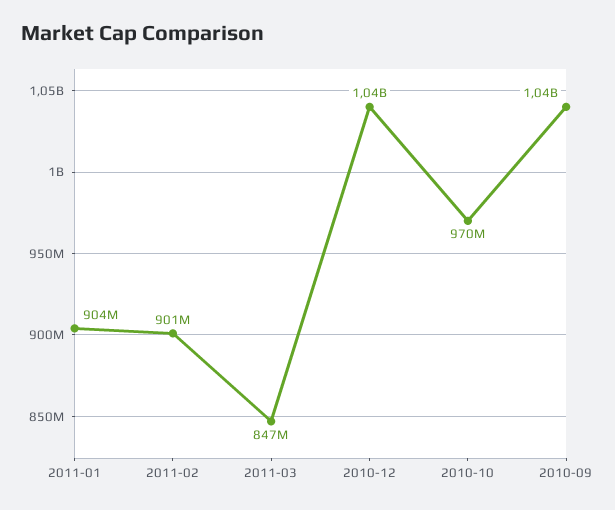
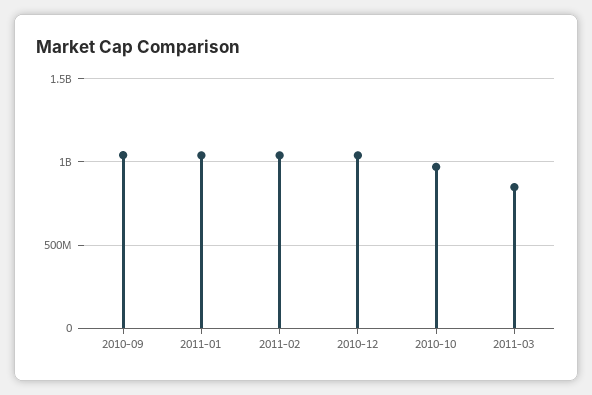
2011-01: 904000000 -> 1050000000
2011-02: 901000000 -> 1050000000

